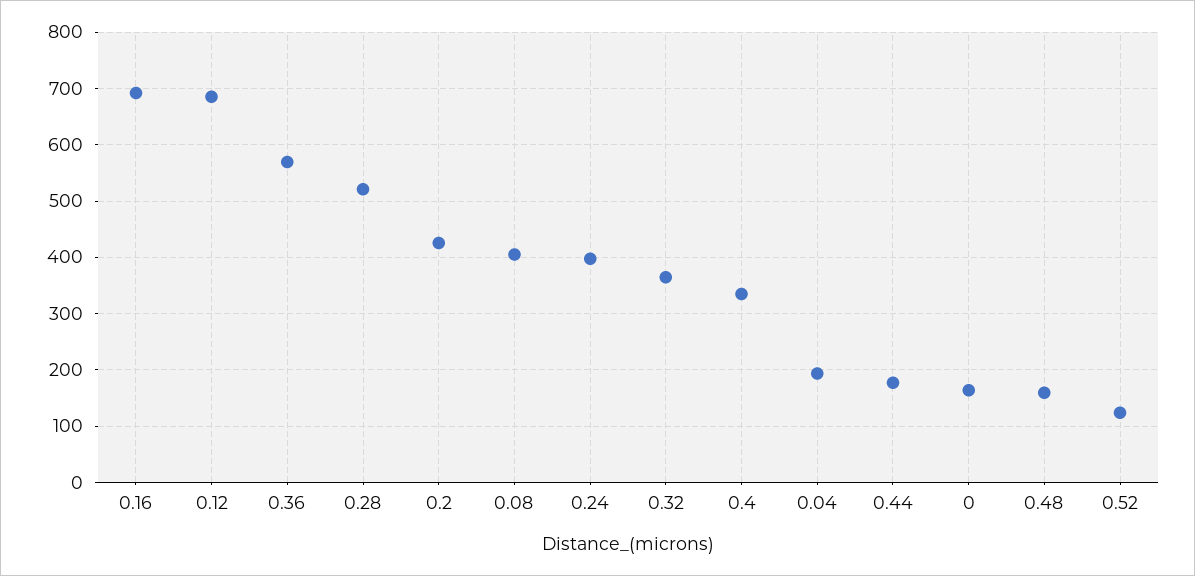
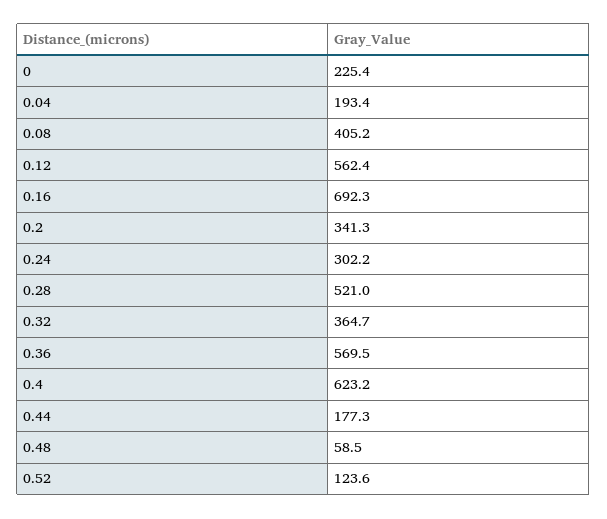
0.12: 680 -> 562.4
0.2: 420 -> 341.3
0.24: 400 -> 302.2
0.4: 340 -> 623.2
0: 160 -> 225.4
0.48: 160 -> 58.5

